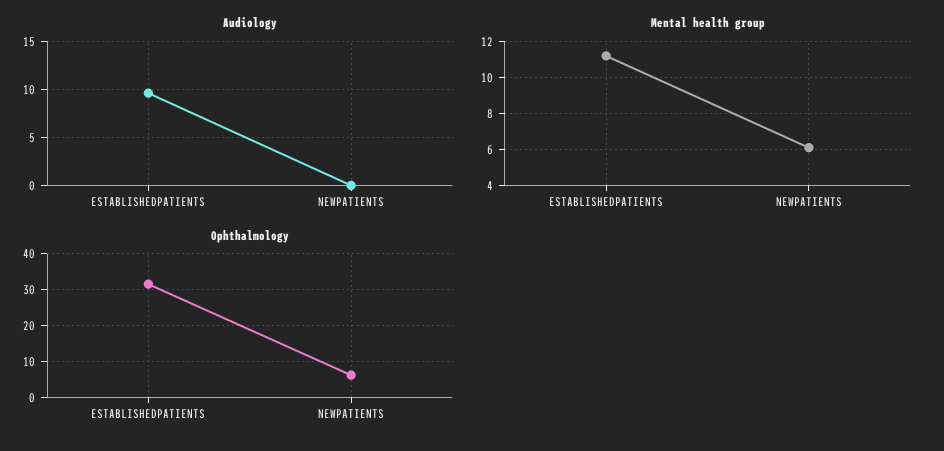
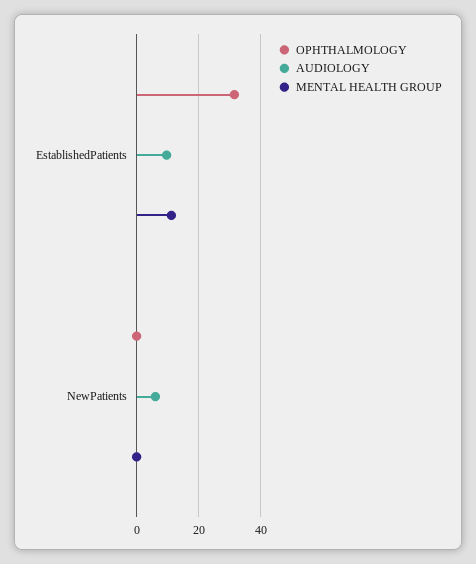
Audiology, NEWPATIENTS: 0 -> 6
Mental health group, NEWPATIENTS: 6 -> 0
Ophthalmology, NEWPATIENTS: 6 -> 0

